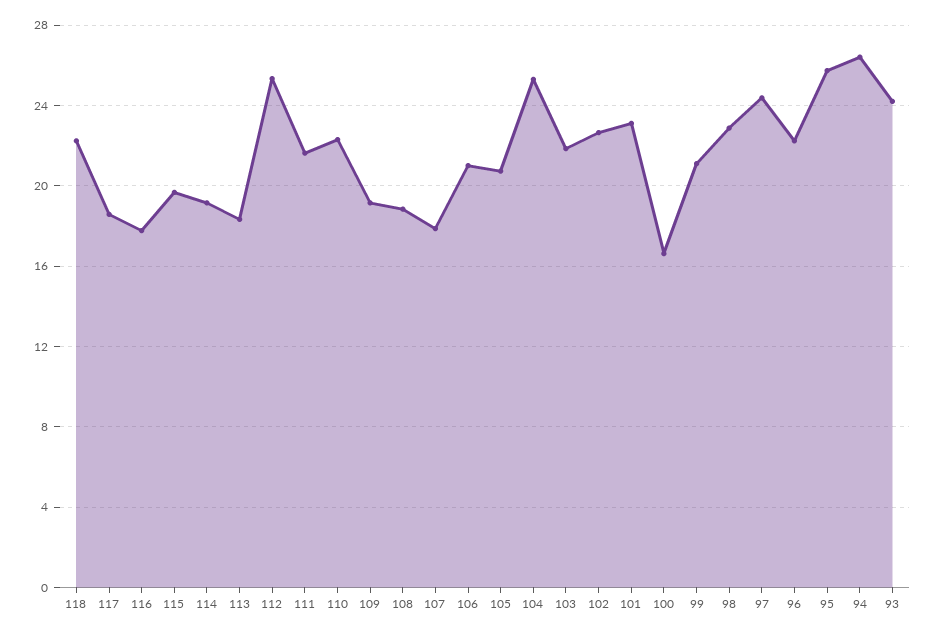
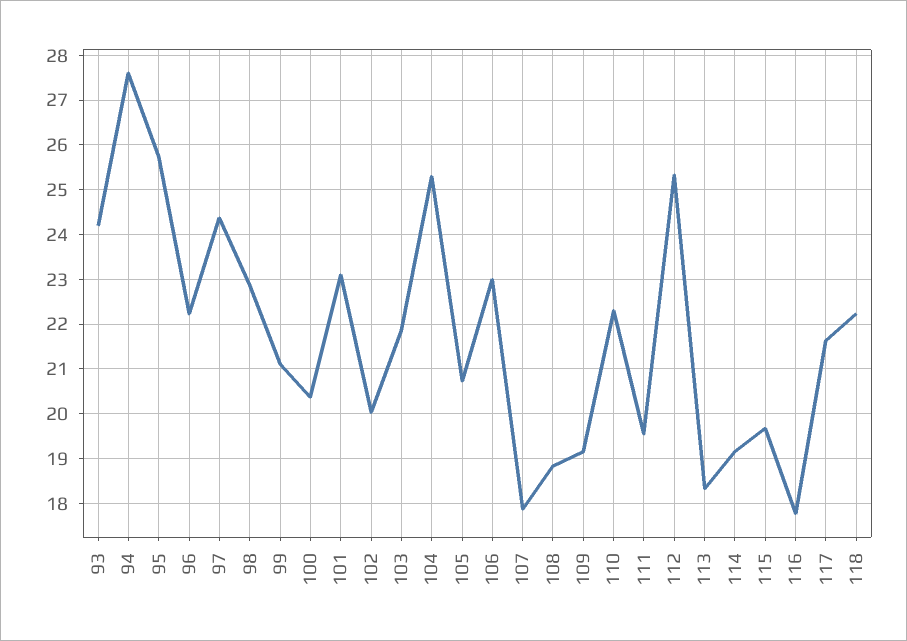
117: 18.5 -> 21.6
111: 21.5 -> 19.6
106: 21 -> 23
102: 22.5 -> 20
100: 16.5 -> 20.4
94: 26.5 -> 27.6

